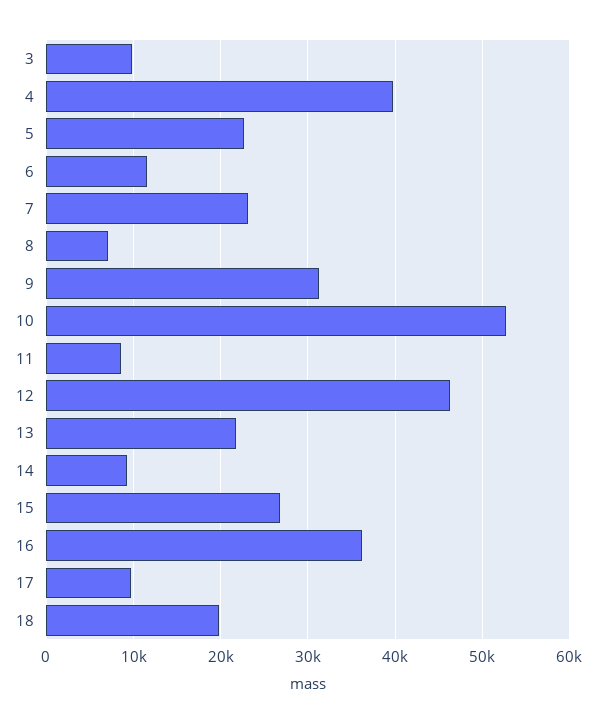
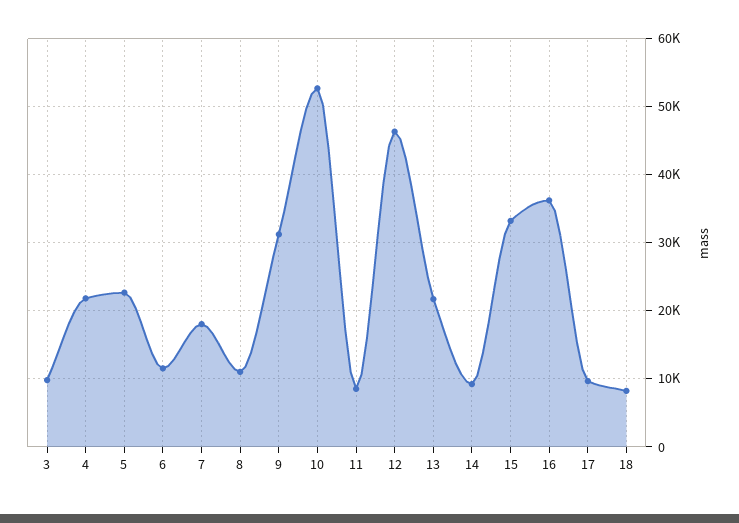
4: 40000 -> 22000
7: 23000 -> 18000
8: 7000 -> 11000
15: 27000 -> 33000
18: 20000 -> 8000

